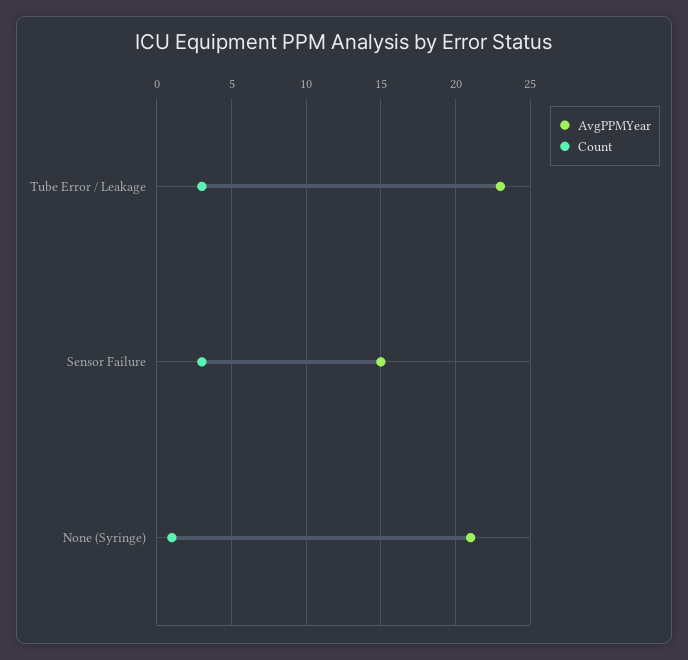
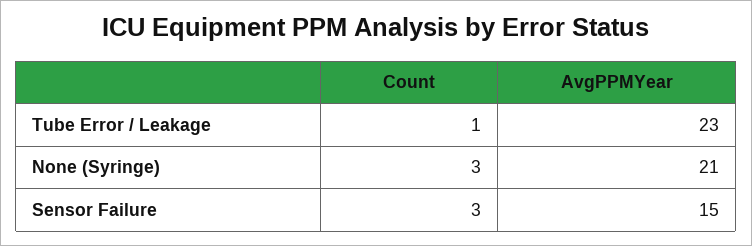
Count, Tube Error / Leakage: 3 -> 1
Count, None (Syringe): 1 -> 3

